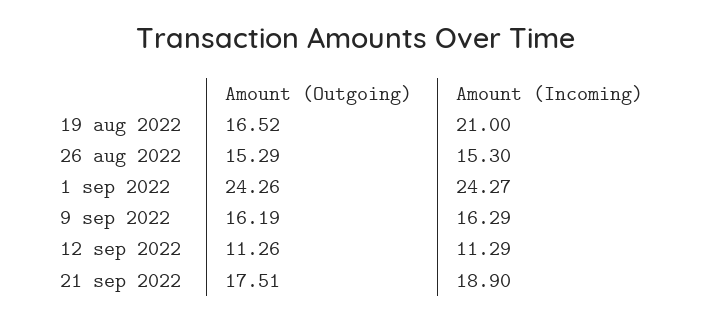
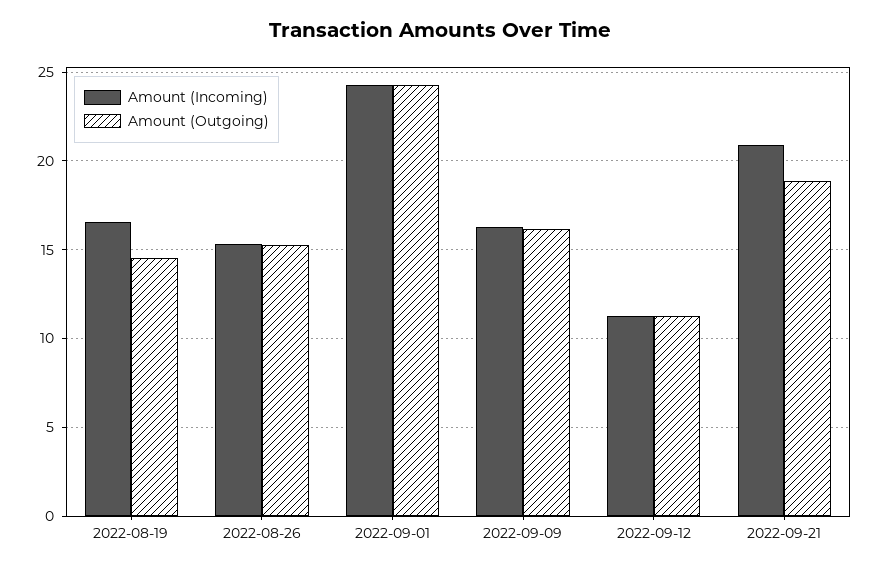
Amount (Outgoing), 19 aug 2022: 16.52 -> 14.5
Amount (Incoming), 19 aug 2022: 21 -> 16.5
Amount (Outgoing), 21 sep 2022: 17.51 -> 19
Amount (Incoming), 21 sep 2022: 18.9 -> 21

